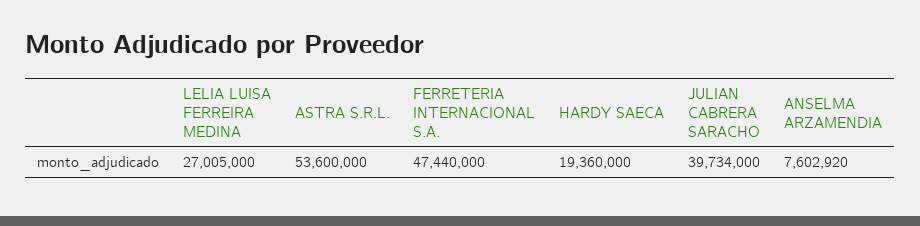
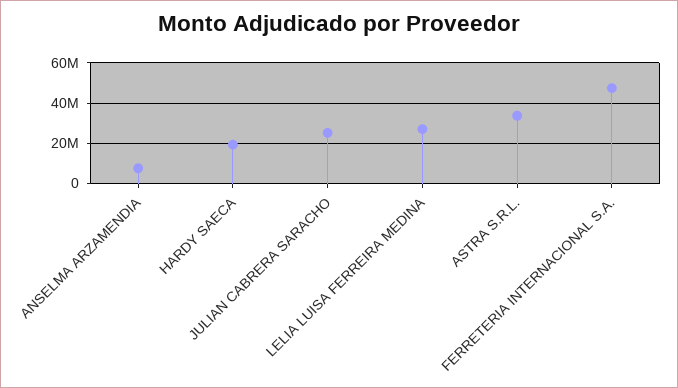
ASTRA S.R.L.: 53600000 -> 35000000
JULIAN CABRERA SARACHO: 39734000 -> 25000000

